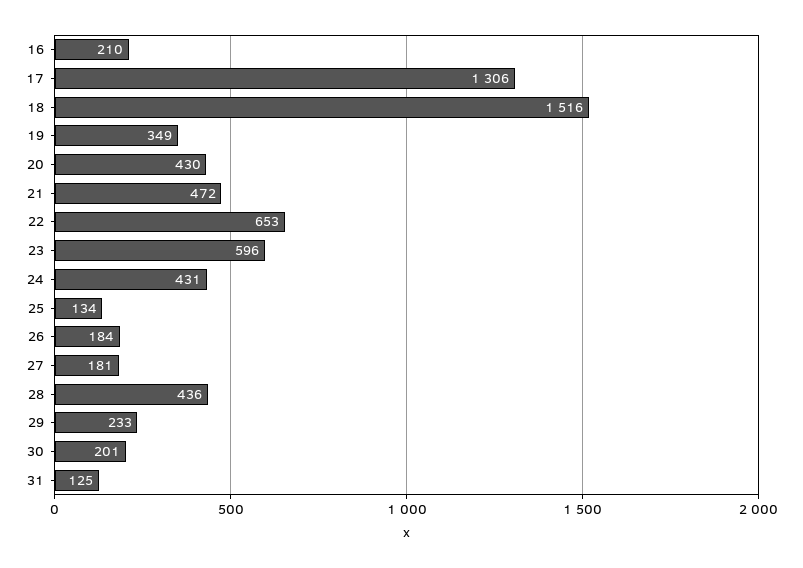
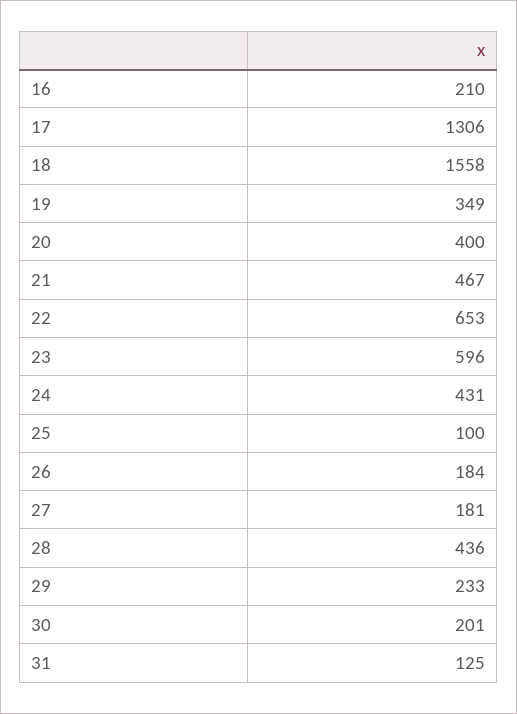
18: 1516 -> 1558
20: 430 -> 400
21: 472 -> 467
25: 134 -> 100

